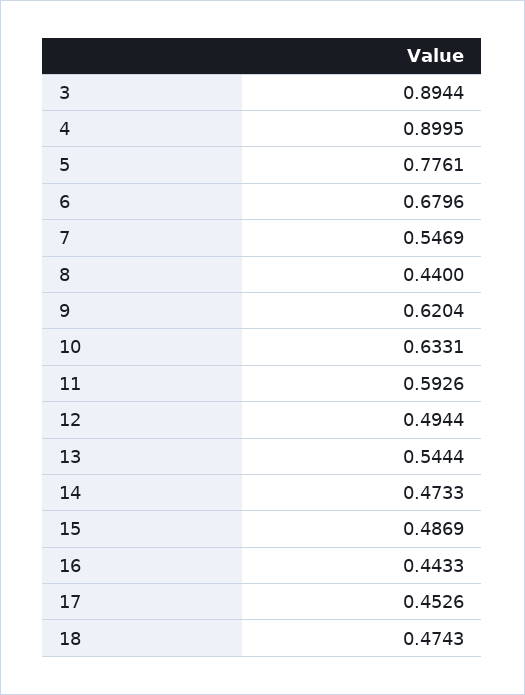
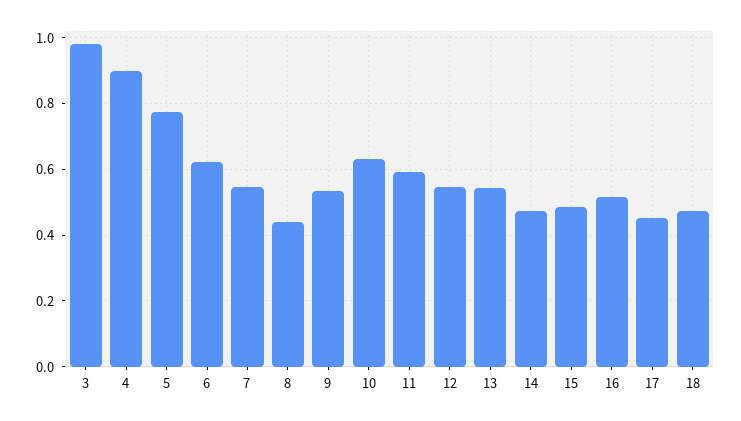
3: 0.8944 -> 0.98
6: 0.6796 -> 0.62
9: 0.6204 -> 0.54
12: 0.4944 -> 0.54
16: 0.4433 -> 0.52

